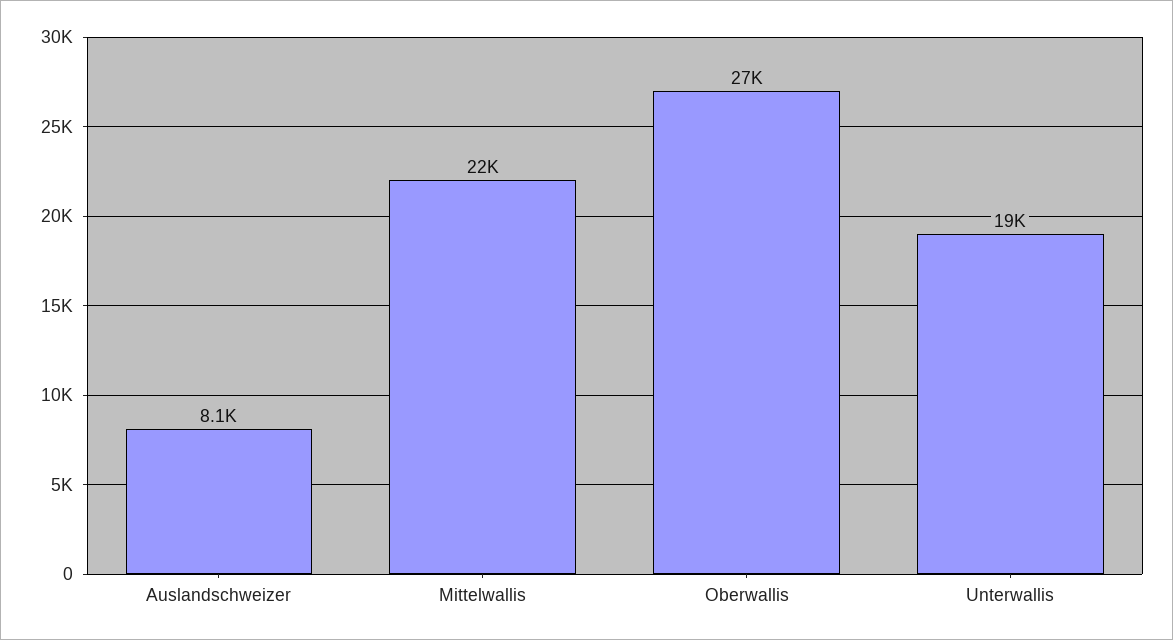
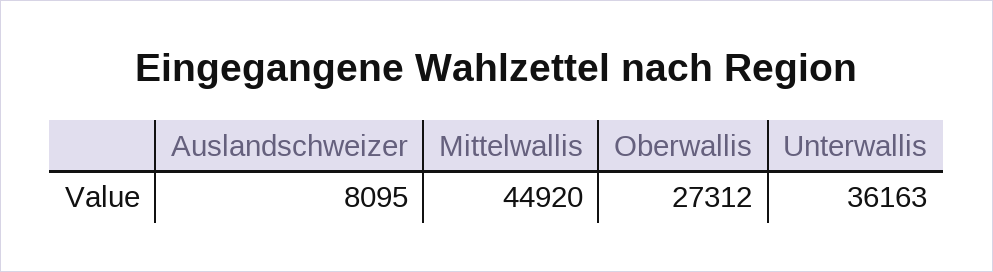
Mittelwallis: 22000 -> 44920
Unterwallis: 19000 -> 36163

